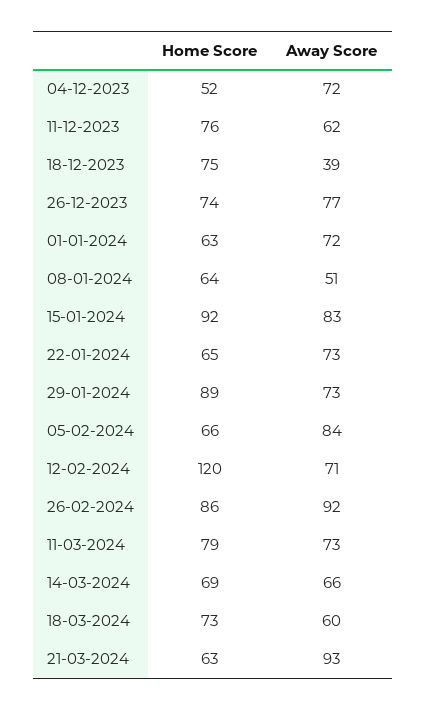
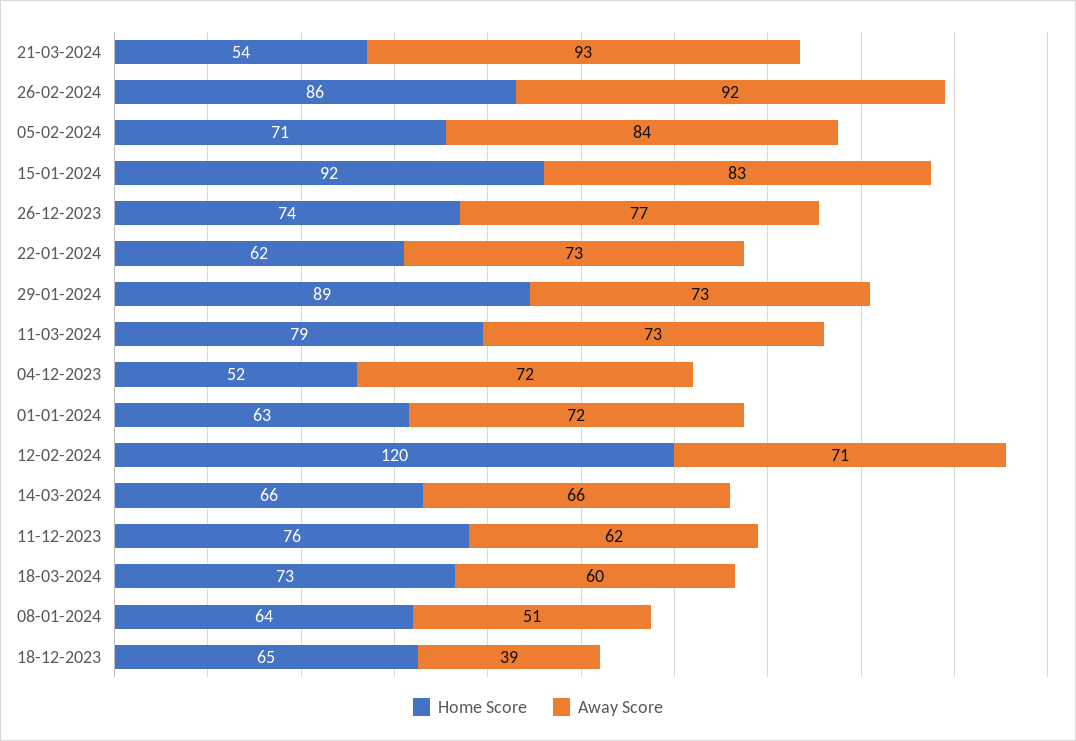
Home Score, 18-12-2023: 75 -> 65
Home Score, 22-01-2024: 65 -> 62
Home Score, 05-02-2024: 66 -> 71
Home Score, 14-03-2024: 69 -> 66
Home Score, 21-03-2024: 63 -> 54

